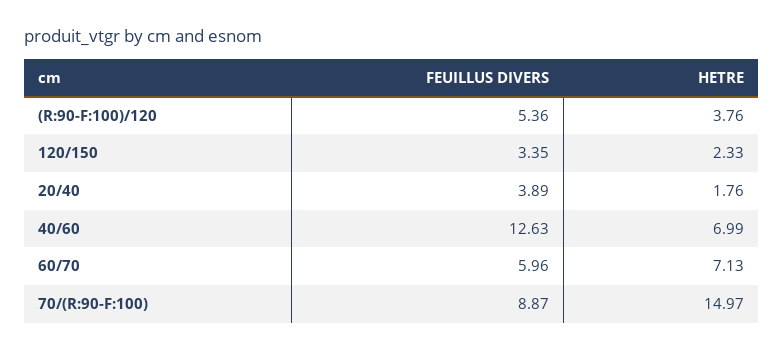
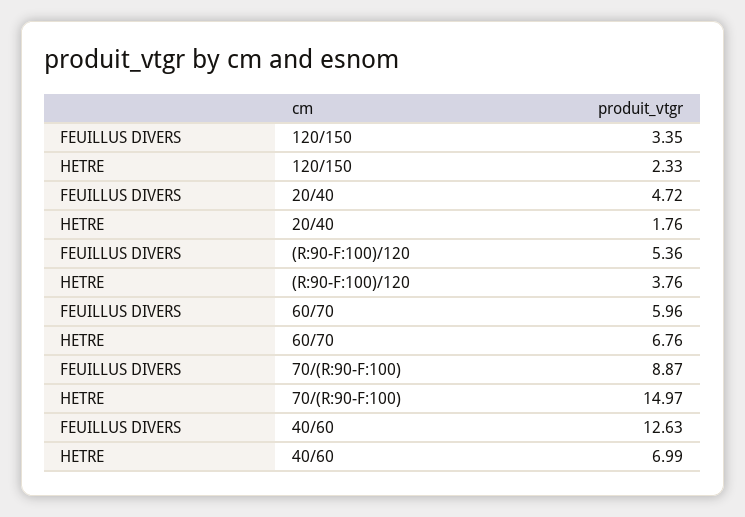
FEUILLUS DIVERS, 20/40: 3.89 -> 4.72
HETRE, 60/70: 7.13 -> 6.76

